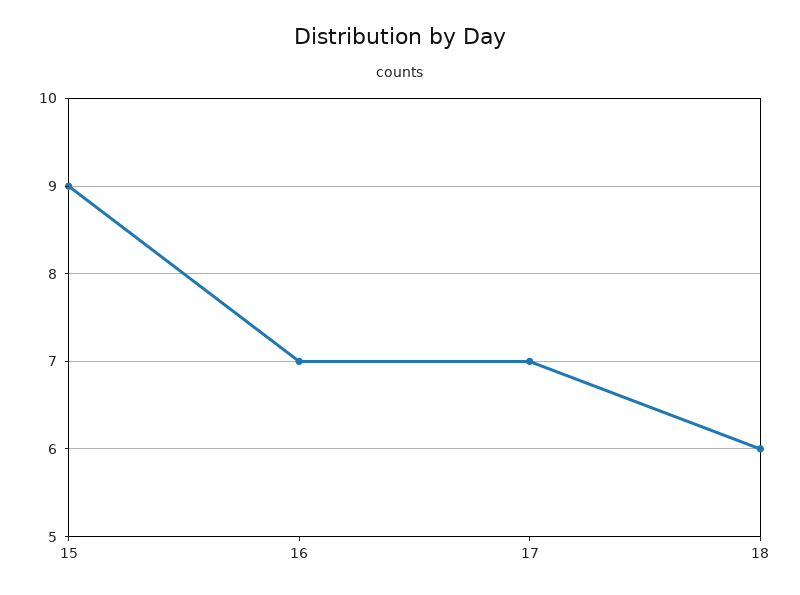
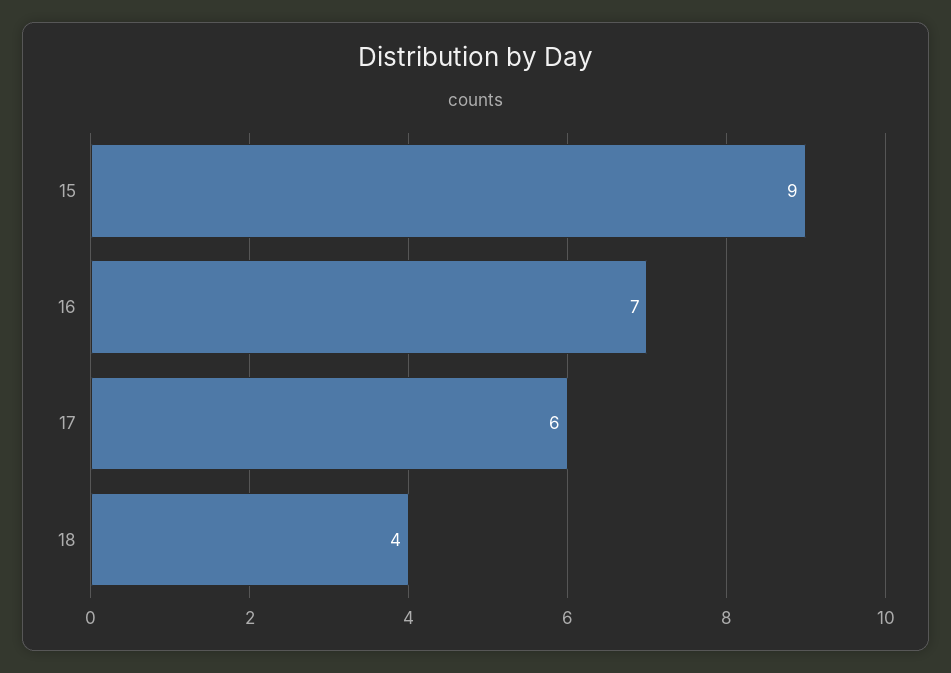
17: 7 -> 6
18: 6 -> 4

